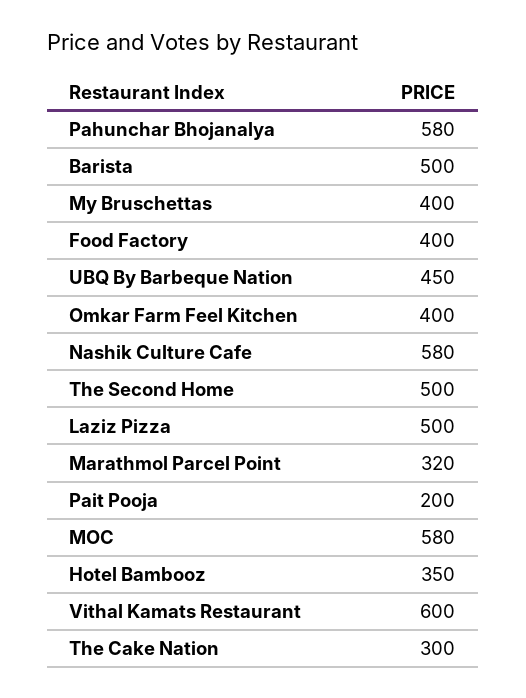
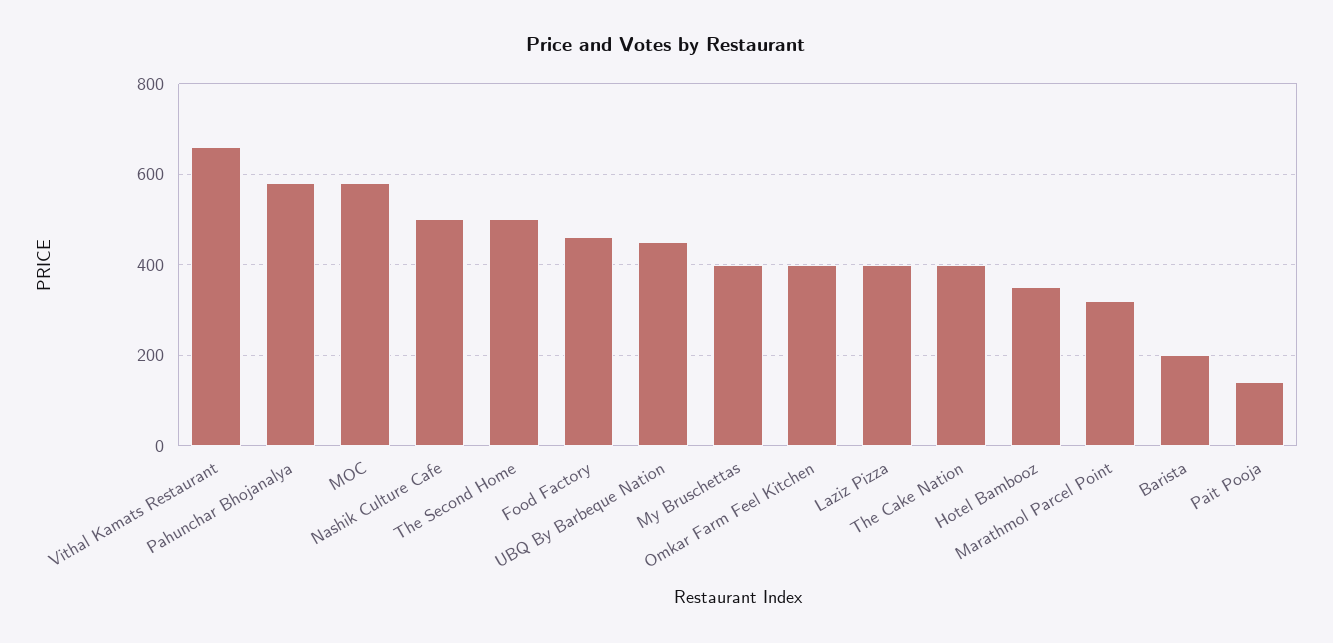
Barista: 500 -> 200
Food Factory: 400 -> 460
Nashik Culture Cafe: 580 -> 500
Laziz Pizza: 500 -> 400
Pait Pooja: 200 -> 140
Vithal Kamats Restaurant: 600 -> 660
The Cake Nation: 300 -> 400

